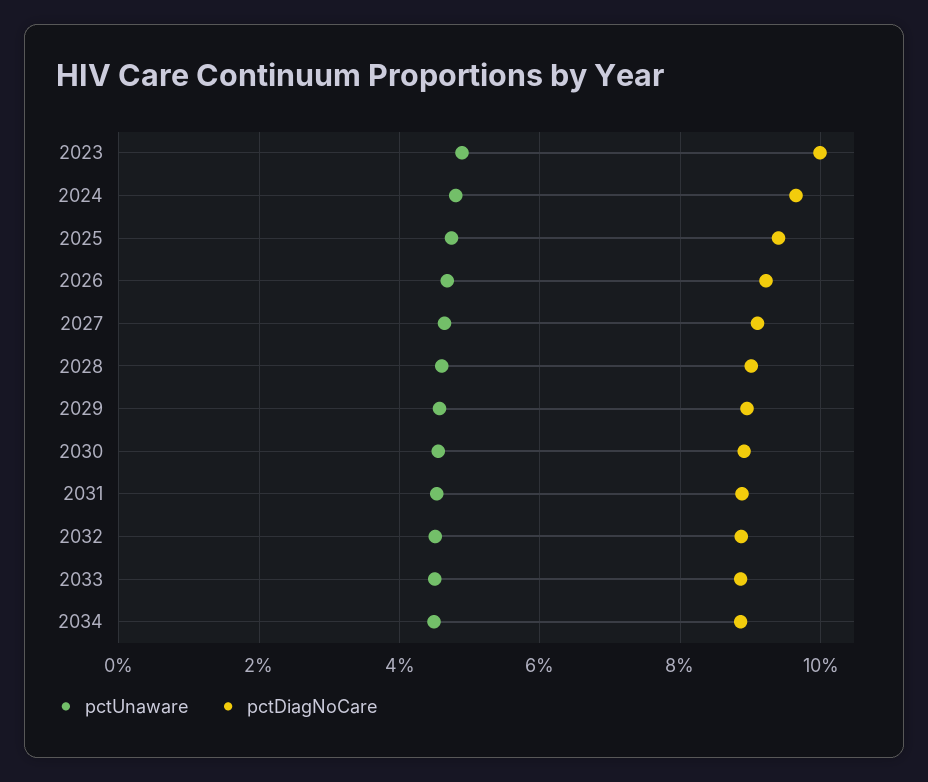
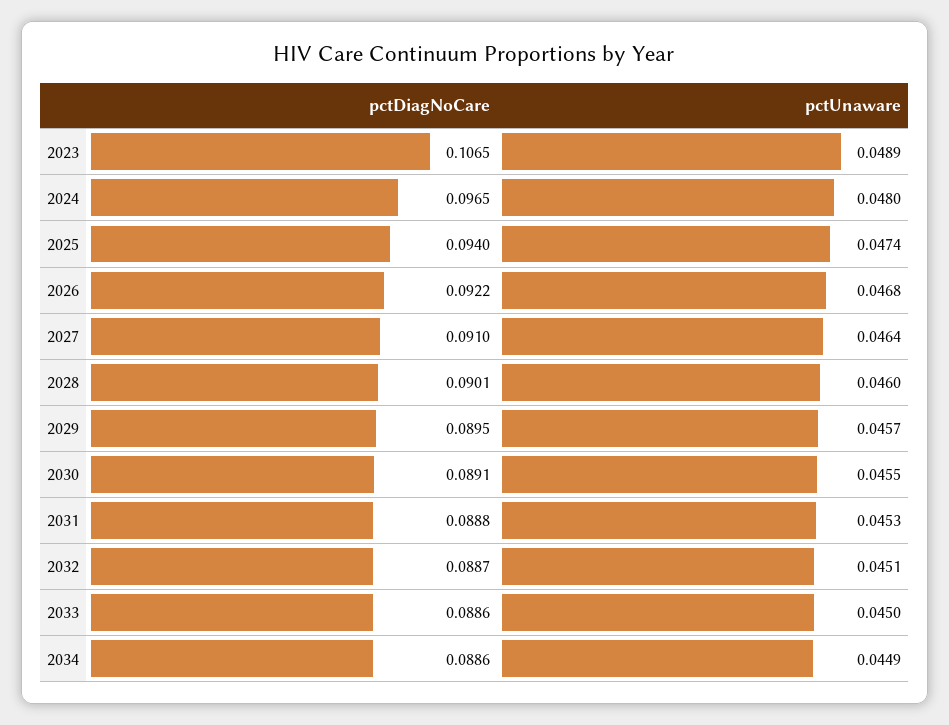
pctDiagNoCare, 2023: 0.1 -> 0.1065

